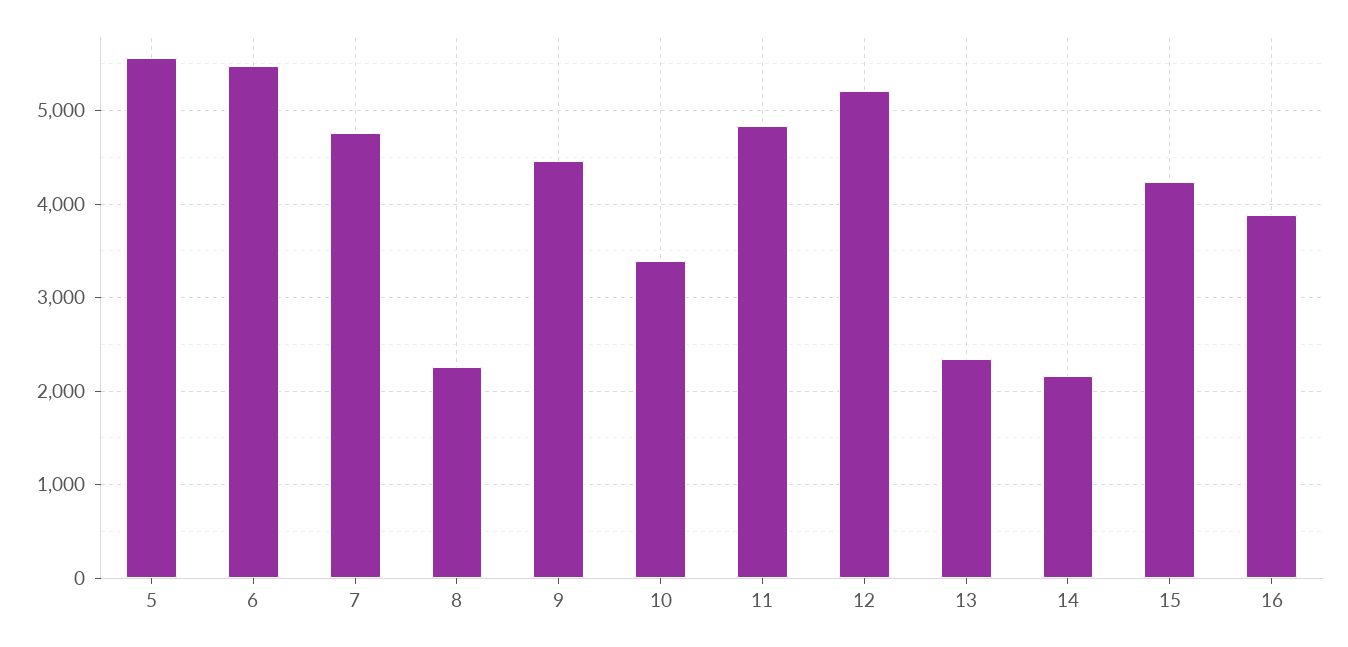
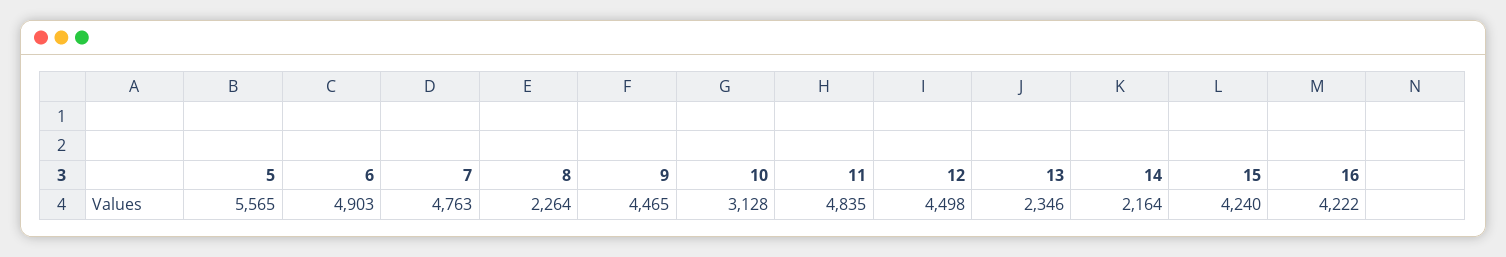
6: 5500 -> 4903
10: 3400 -> 3128
12: 5200 -> 4498
16: 3900 -> 4222

